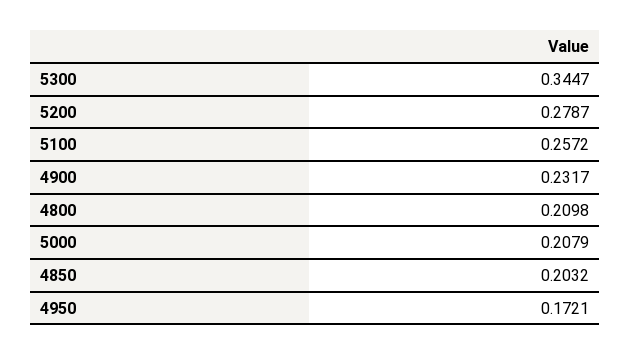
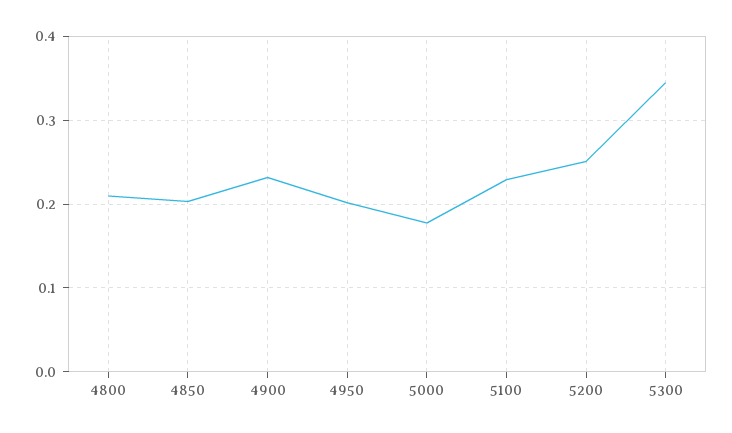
5200: 0.2787 -> 0.25
5100: 0.2572 -> 0.23
5000: 0.2079 -> 0.18
4950: 0.1721 -> 0.2

